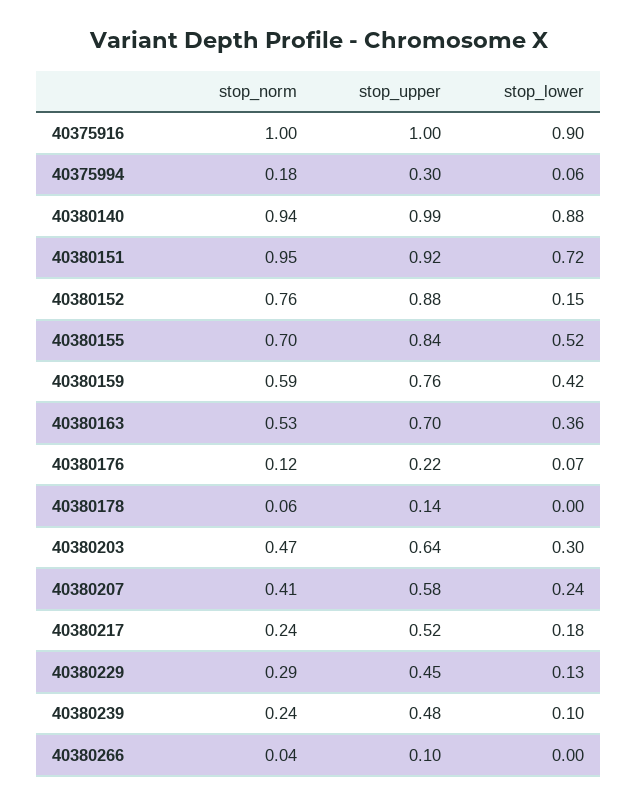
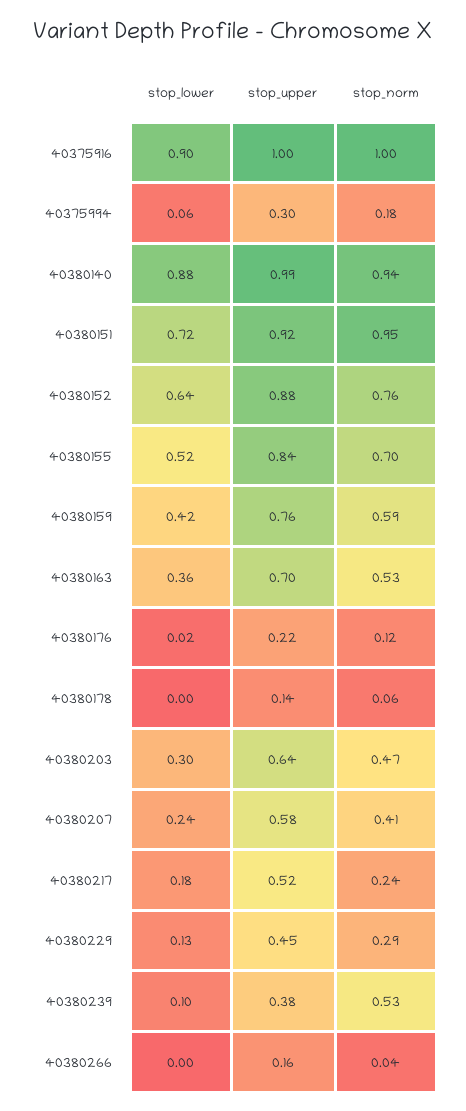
stop_lower, 40380152: 0.15 -> 0.64
stop_lower, 40380176: 0.07 -> 0.02
stop_norm, 40380239: 0.24 -> 0.53
stop_upper, 40380239: 0.48 -> 0.38
stop_upper, 40380266: 0.1 -> 0.16

